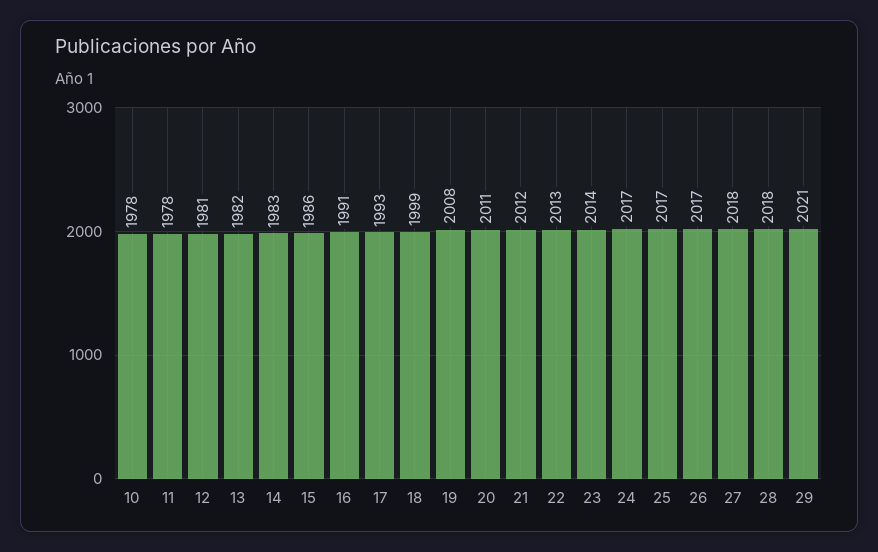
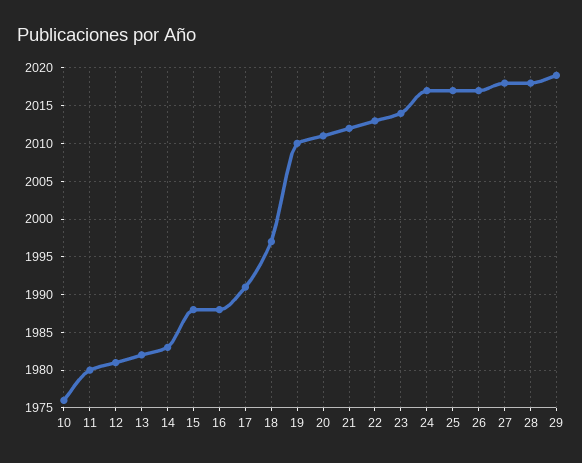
10: 1978 -> 1976
11: 1978 -> 1980
15: 1986 -> 1988
16: 1991 -> 1988
17: 1993 -> 1991
18: 1999 -> 1997
19: 2008 -> 2010
29: 2021 -> 2019

